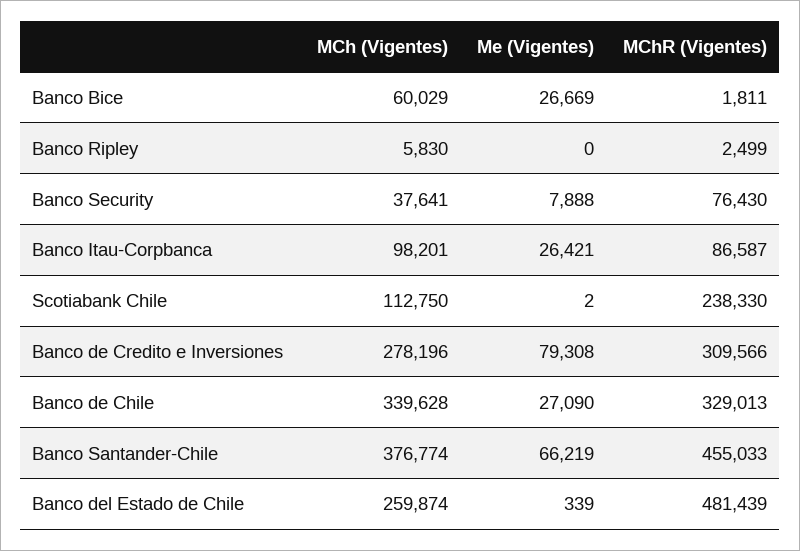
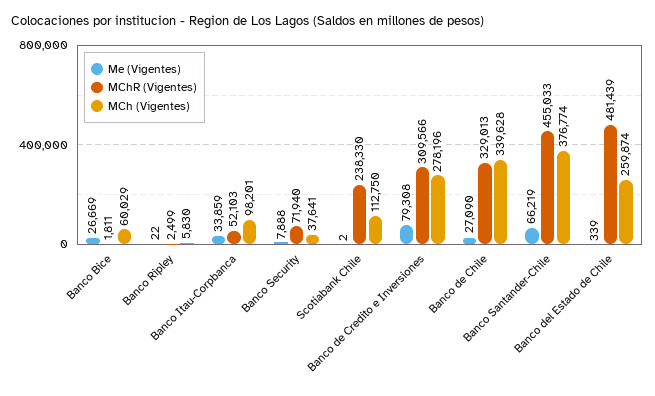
Me (Vigentes), Banco Ripley: 0 -> 22
MChR (Vigentes), Banco Security: 76430 -> 71940
Me (Vigentes), Banco Itau-Corpbanca: 26421 -> 33859
MChR (Vigentes), Banco Itau-Corpbanca: 86587 -> 52103

